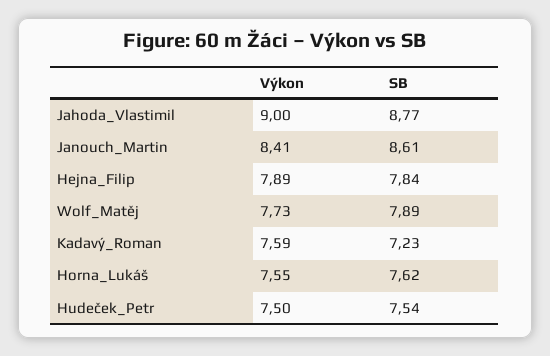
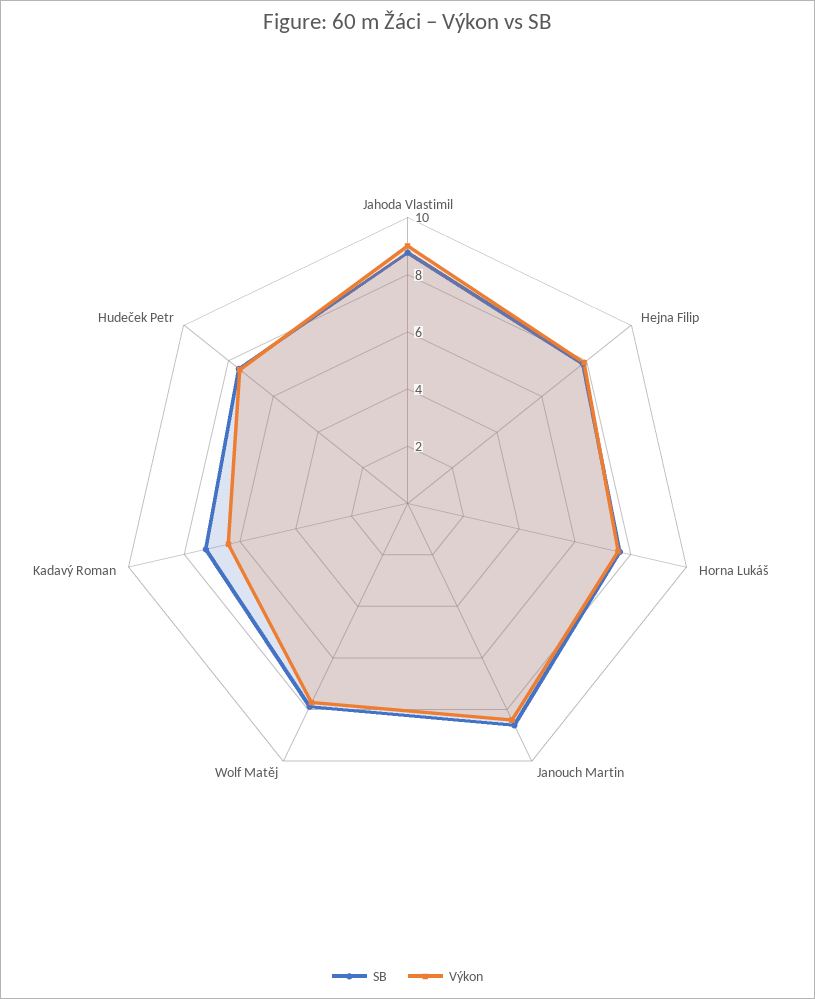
Výkon, Kadavý_Roman: 7.59 -> 6.5

